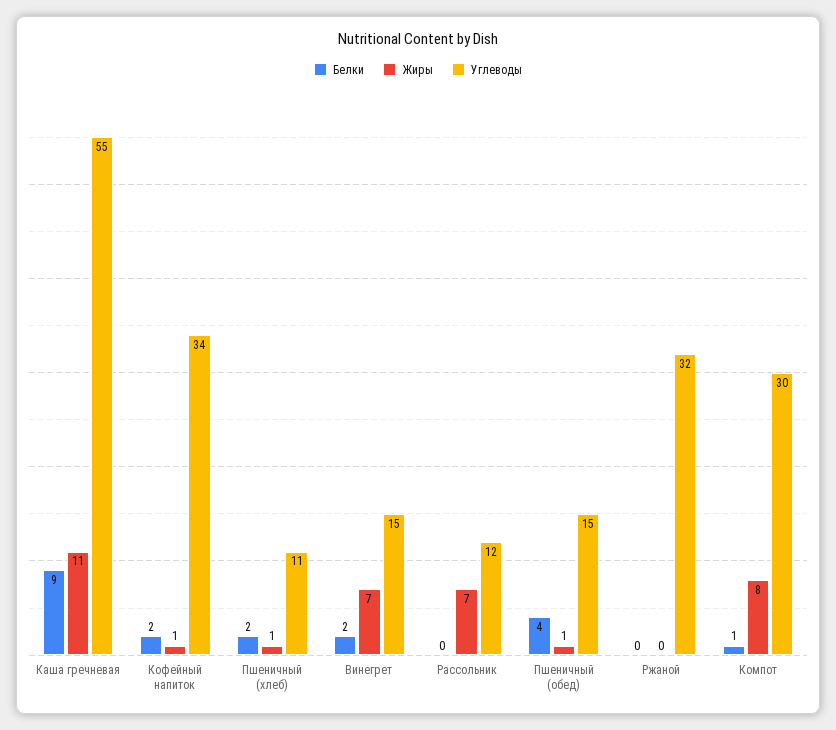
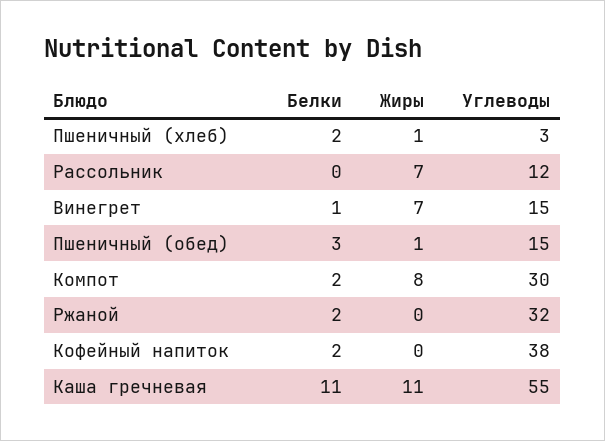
Белки, Каша гречневая: 9 -> 11
Жиры, Кофейный напиток: 1 -> 0
Углеводы, Кофейный напиток: 34 -> 38
Углеводы, Пшеничный (хлеб): 11 -> 3
Белки, Винегрет: 2 -> 1
Белки, Пшеничный (обед): 4 -> 3
Белки, Ржаной: 0 -> 2
Белки, Компот: 1 -> 2

